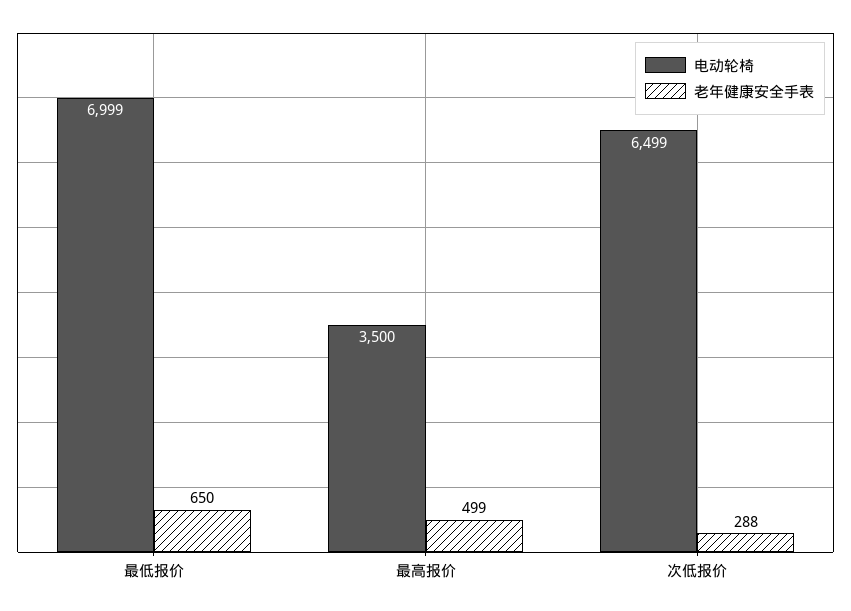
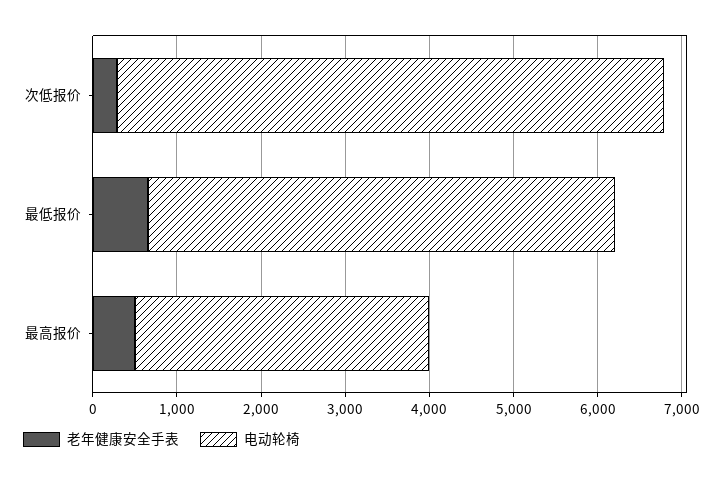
电动轮椅, 最低报价: 6999 -> 5600

